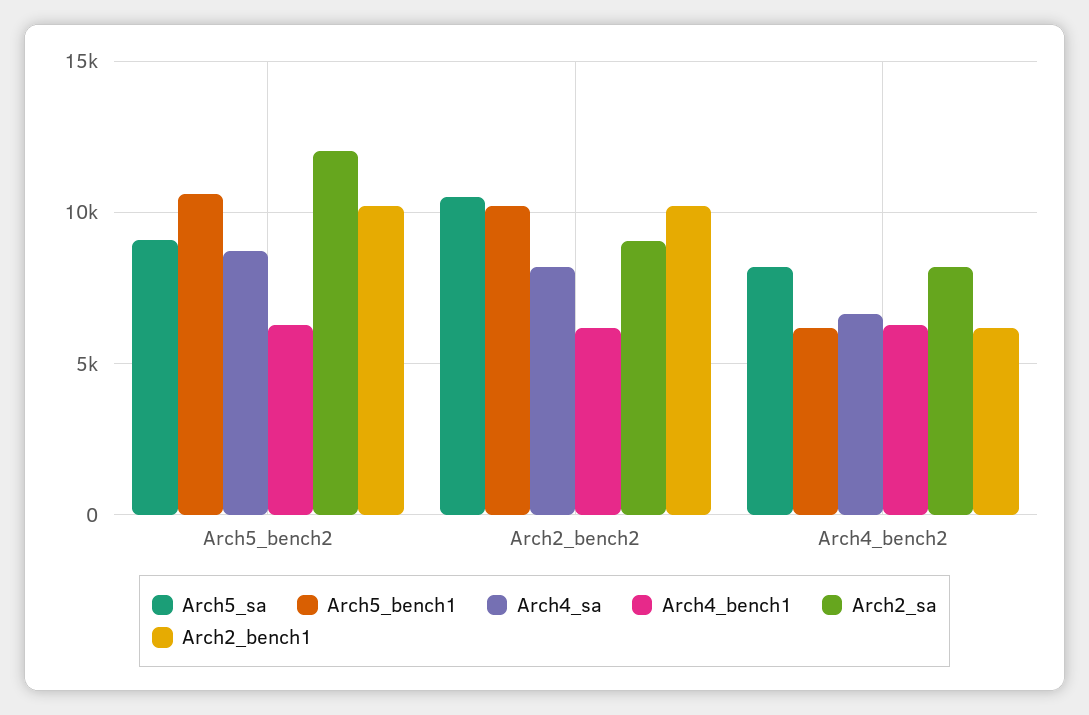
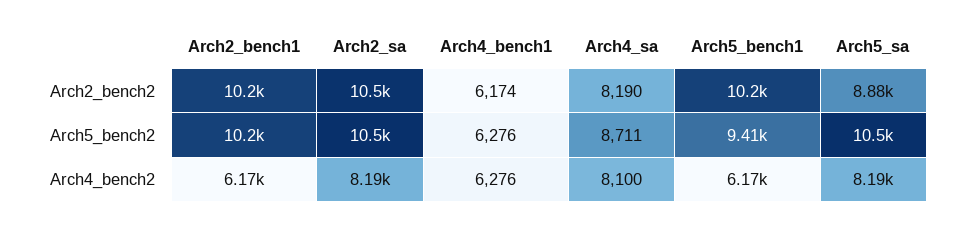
Arch5_sa, Arch5_bench2: 9000 -> 10500
Arch5_bench1, Arch5_bench2: 10500 -> 9410
Arch2_sa, Arch5_bench2: 12000 -> 10500
Arch5_sa, Arch2_bench2: 10500 -> 8880
Arch2_sa, Arch2_bench2: 9000 -> 10500
Arch4_sa, Arch4_bench2: 6500 -> 8100

